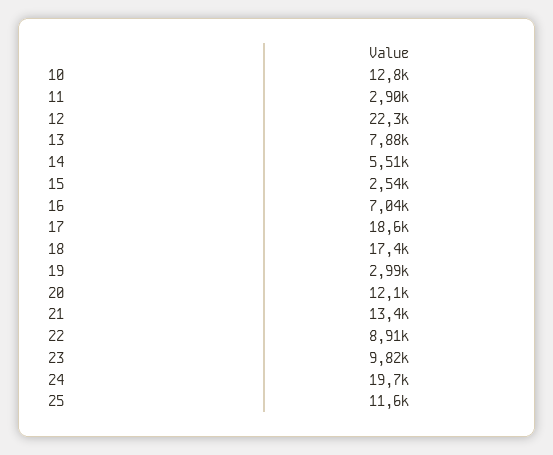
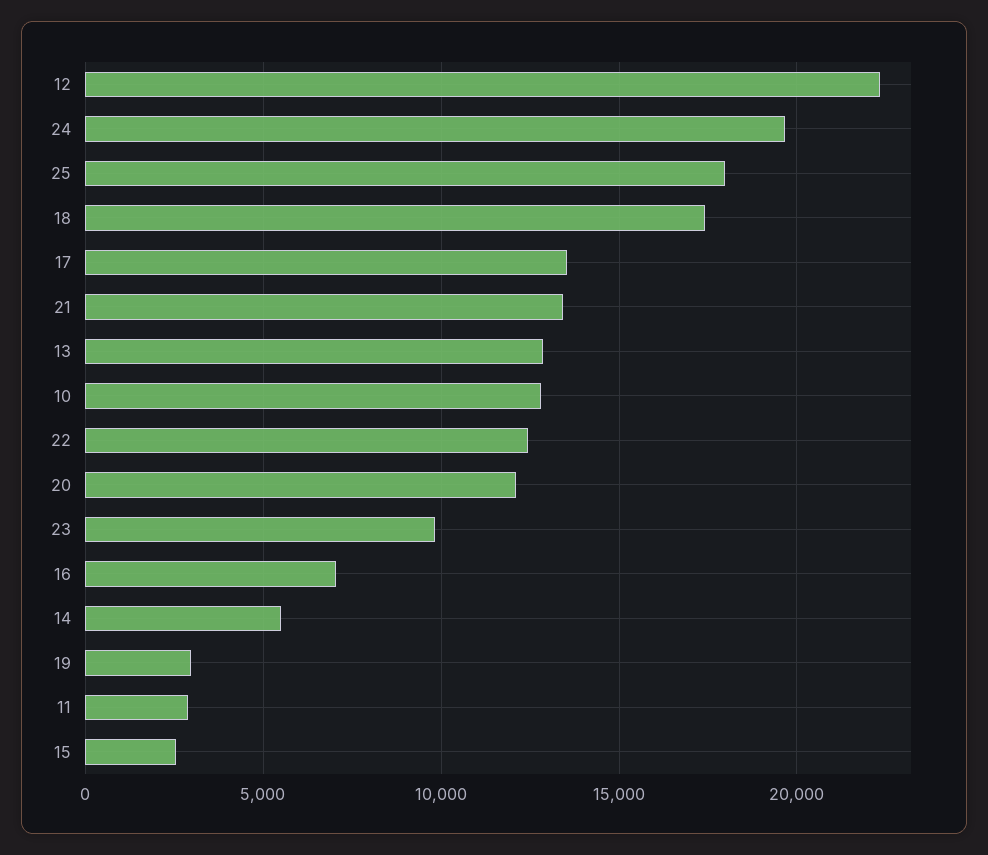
13: 7880 -> 13000
17: 18600 -> 13500
22: 8910 -> 12500
25: 11600 -> 18000

